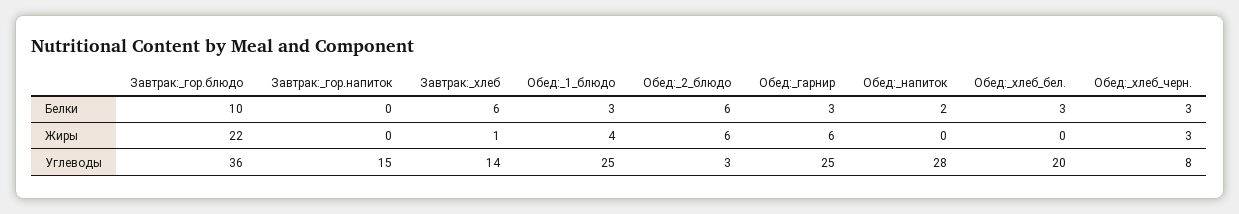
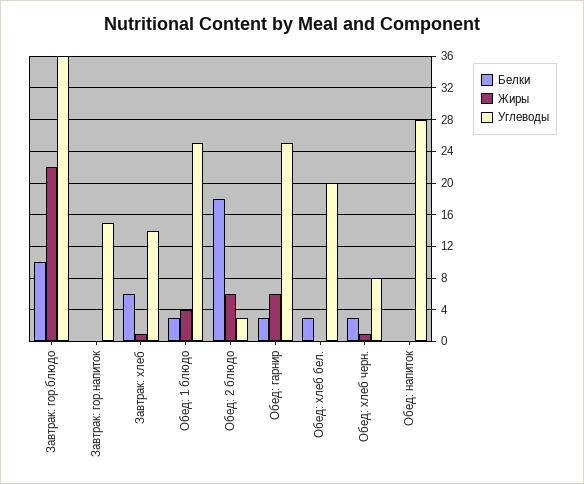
Белки, Обед:_2_блюдо: 6 -> 18
Белки, Обед:_напиток: 2 -> 0
Жиры, Обед:_хлеб_черн.: 3 -> 1

